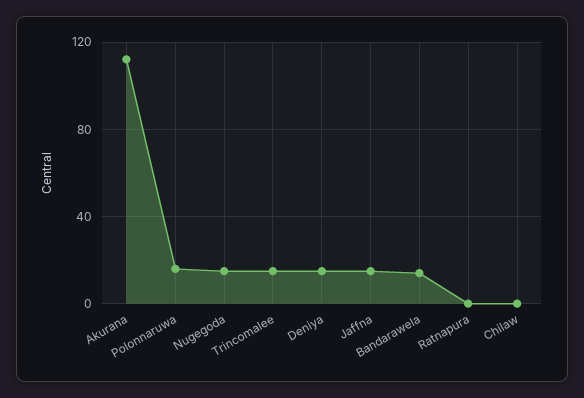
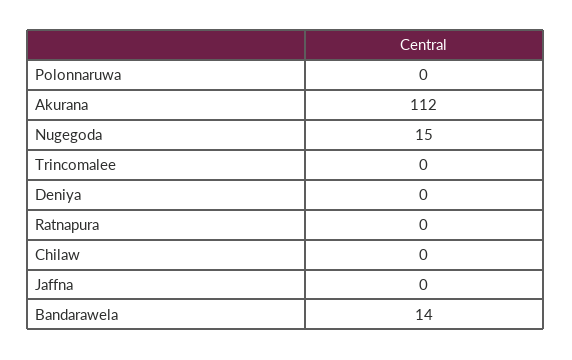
Polonnaruwa: 15 -> 0
Trincomalee: 15 -> 0
Deniya: 15 -> 0
Jaffna: 15 -> 0

